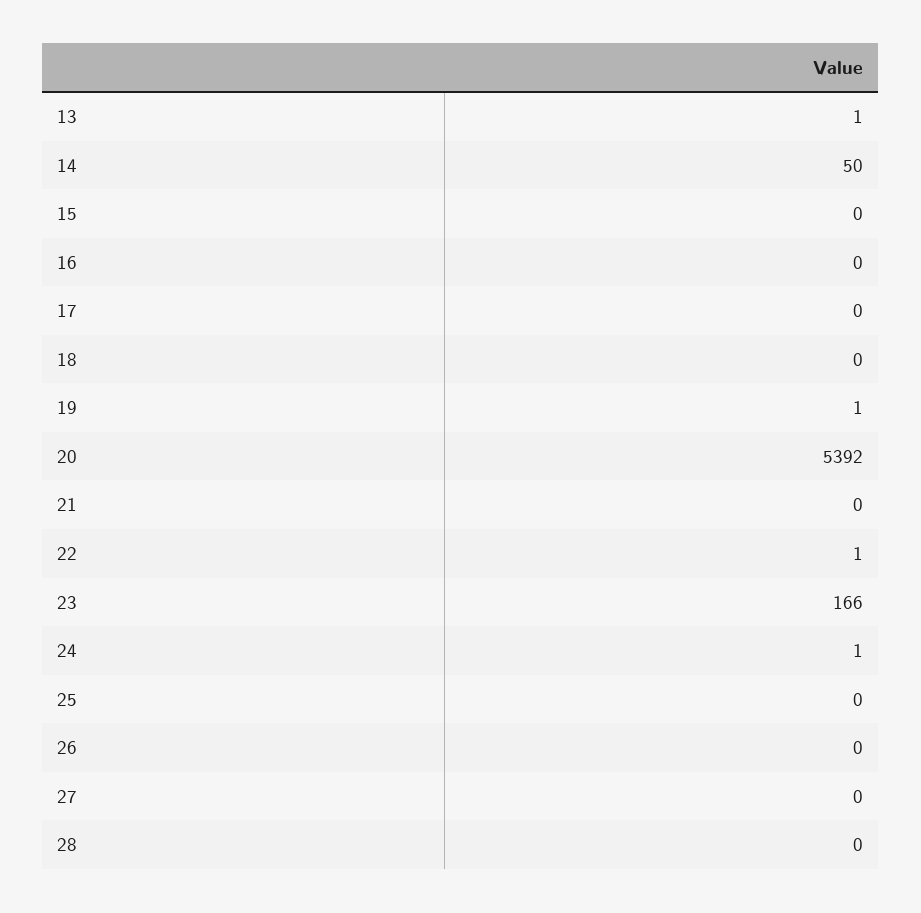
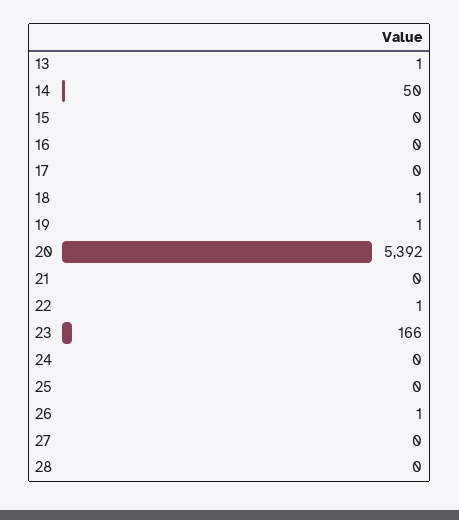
18: 0 -> 1
24: 1 -> 0
26: 0 -> 1

